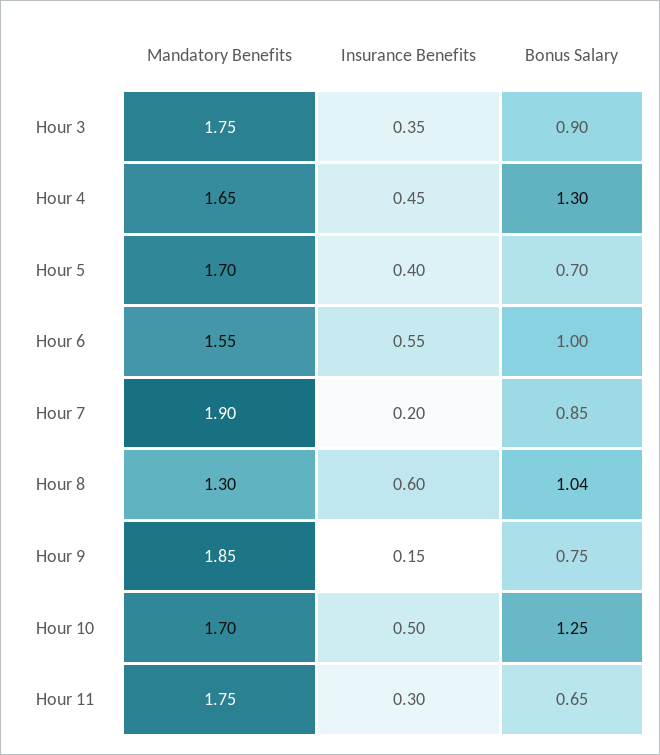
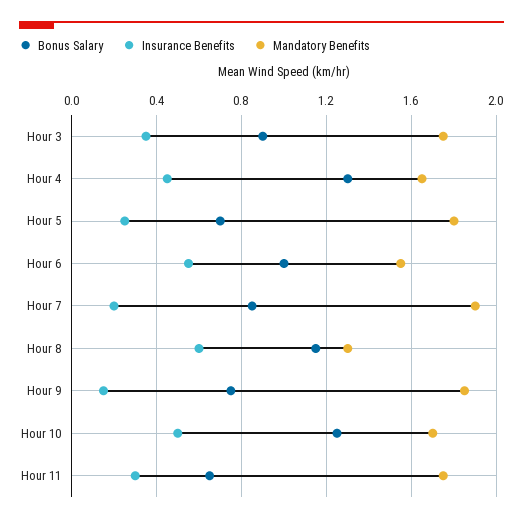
Mandatory Benefits, Hour 5: 1.7 -> 1.8
Insurance Benefits, Hour 5: 0.4 -> 0.25
Bonus Salary, Hour 8: 1.04 -> 1.15

